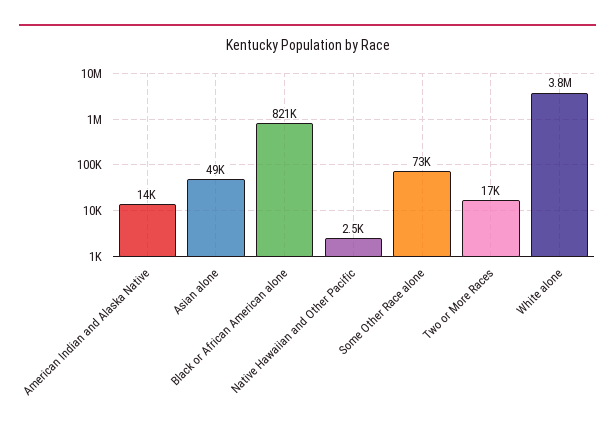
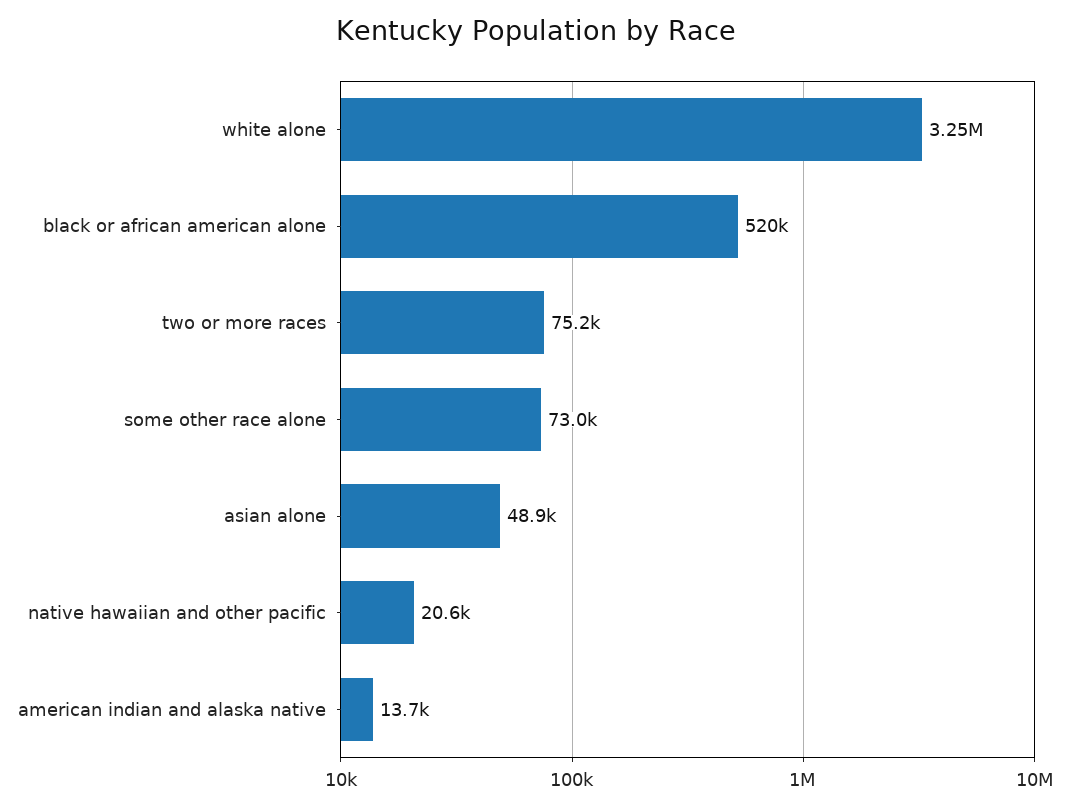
Black or African American alone: 821000 -> 520000
Native Hawaiian and Other Pacific: 2500 -> 20600
Two or More Races: 17000 -> 75200
White alone: 3800000 -> 3250000

